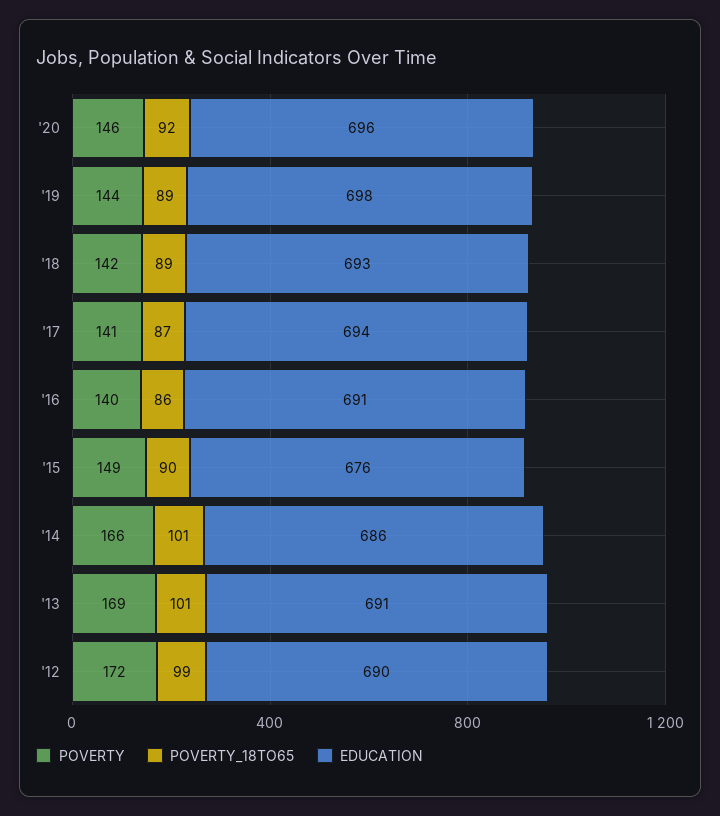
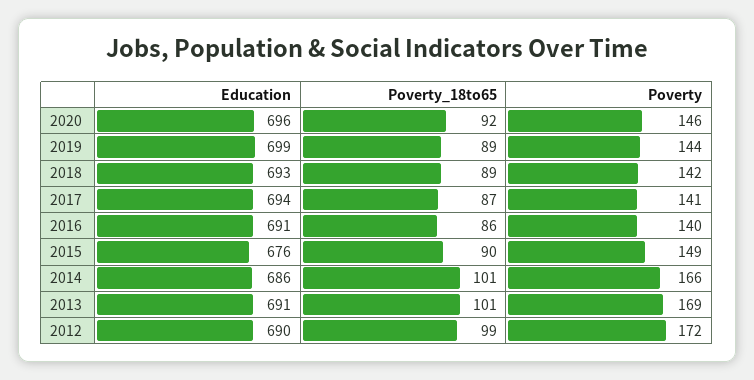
EDUCATION, '19: 698 -> 699

